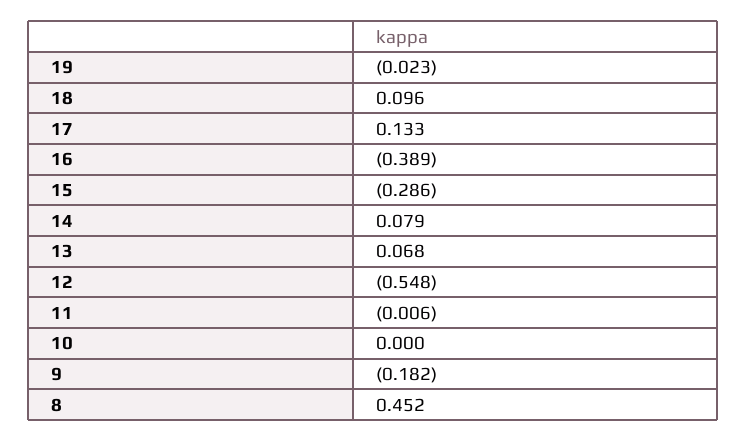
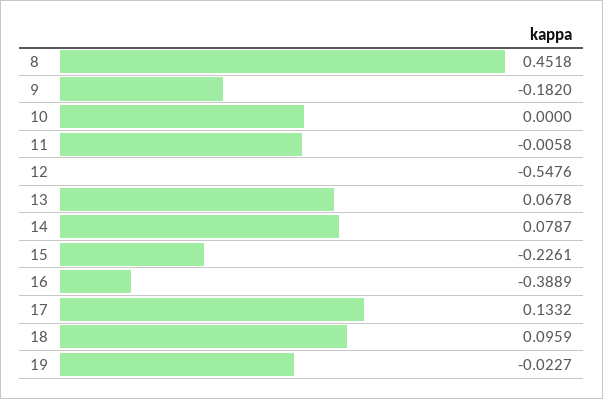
15: -0.286 -> -0.2261

